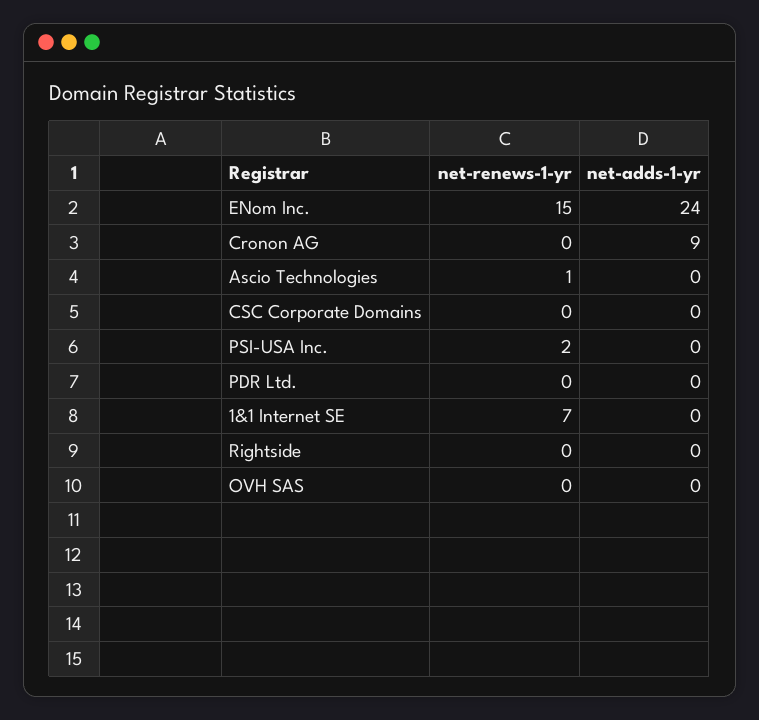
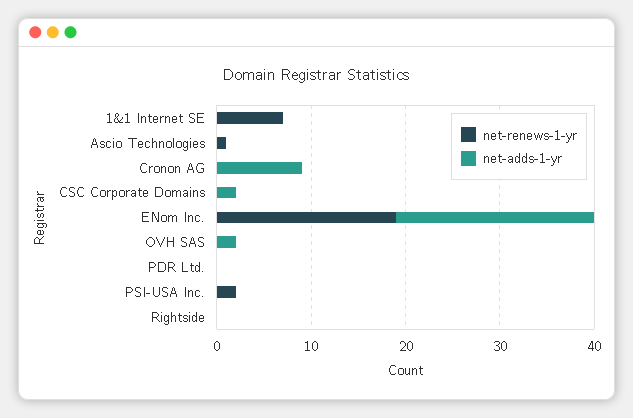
net-renews-1-yr, ENom Inc.: 15 -> 19
net-adds-1-yr, ENom Inc.: 24 -> 21
net-adds-1-yr, CSC Corporate Domains: 0 -> 2
net-adds-1-yr, OVH SAS: 0 -> 2

